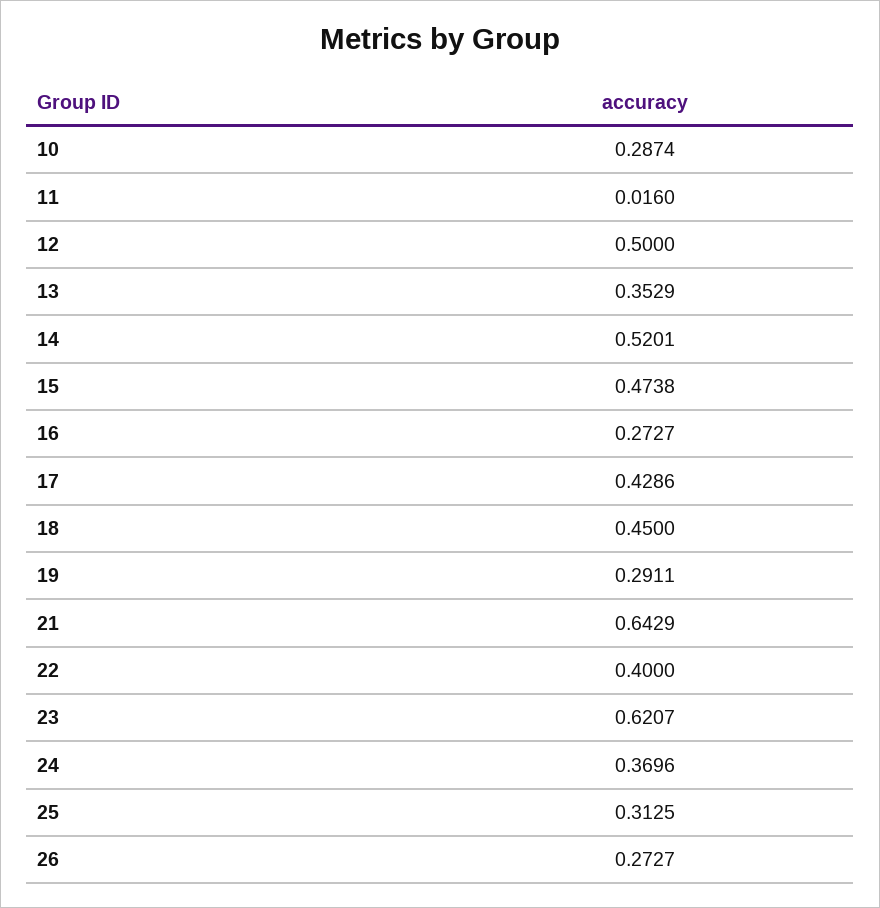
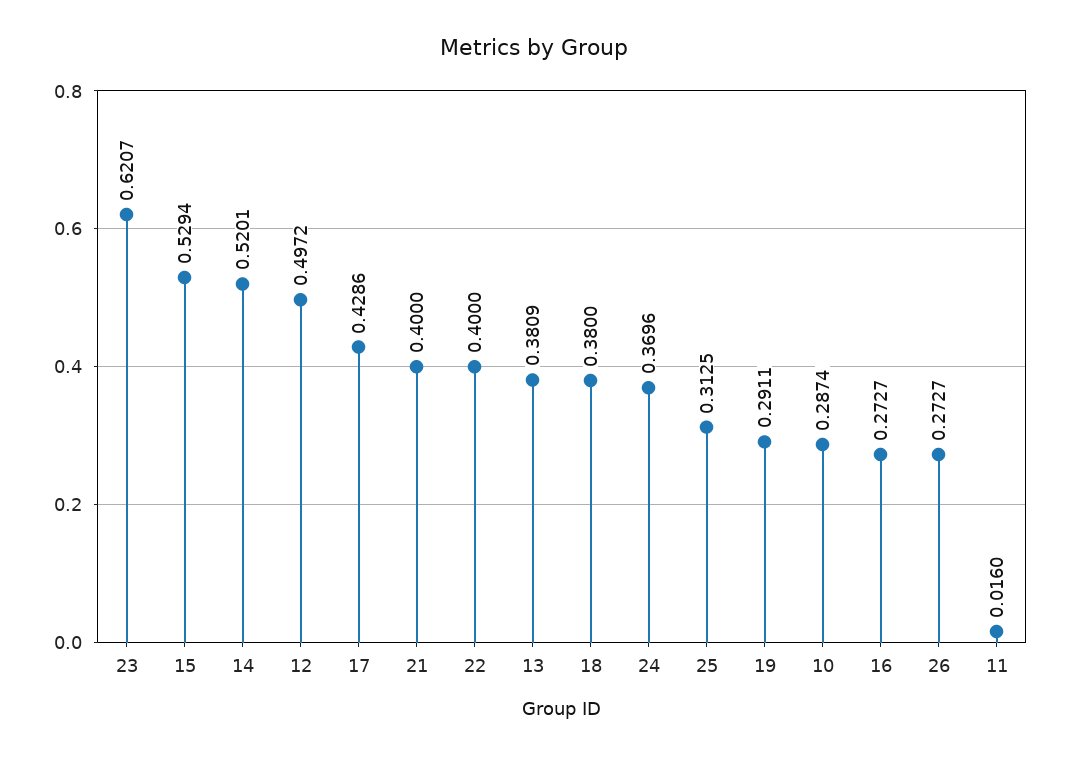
12: 0.5 -> 0.4972
13: 0.3529 -> 0.3809
15: 0.4738 -> 0.5294
18: 0.45 -> 0.38
21: 0.6429 -> 0.4

